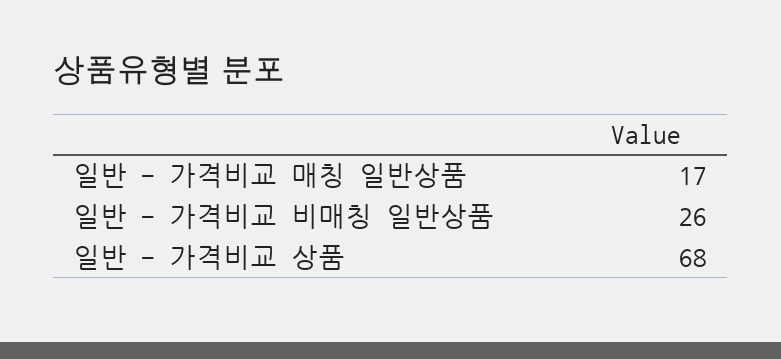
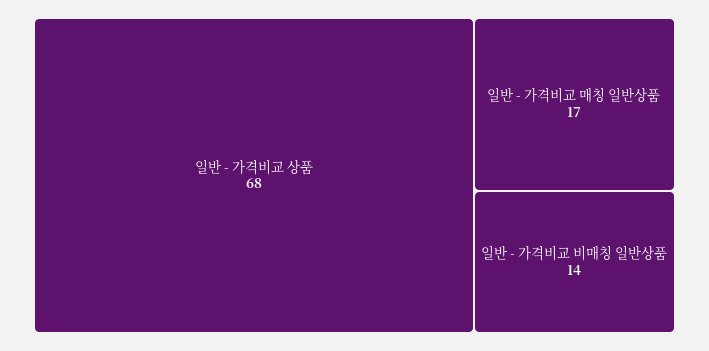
일반 - 가격비교 비매칭 일반상품: 26 -> 14

